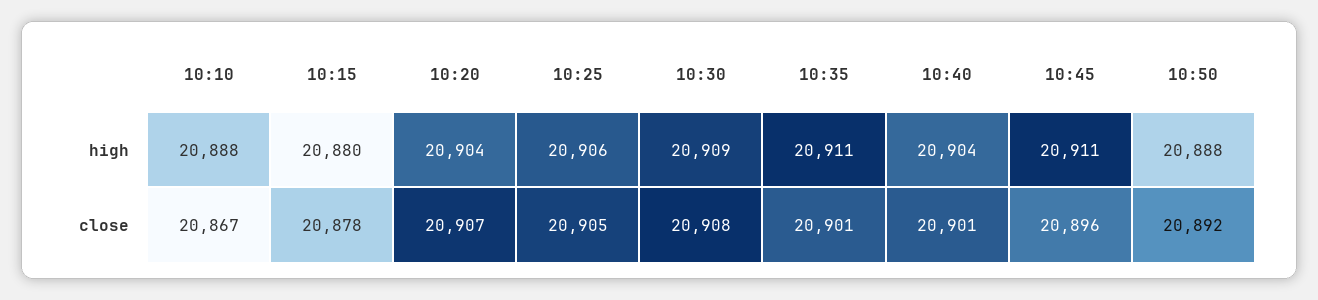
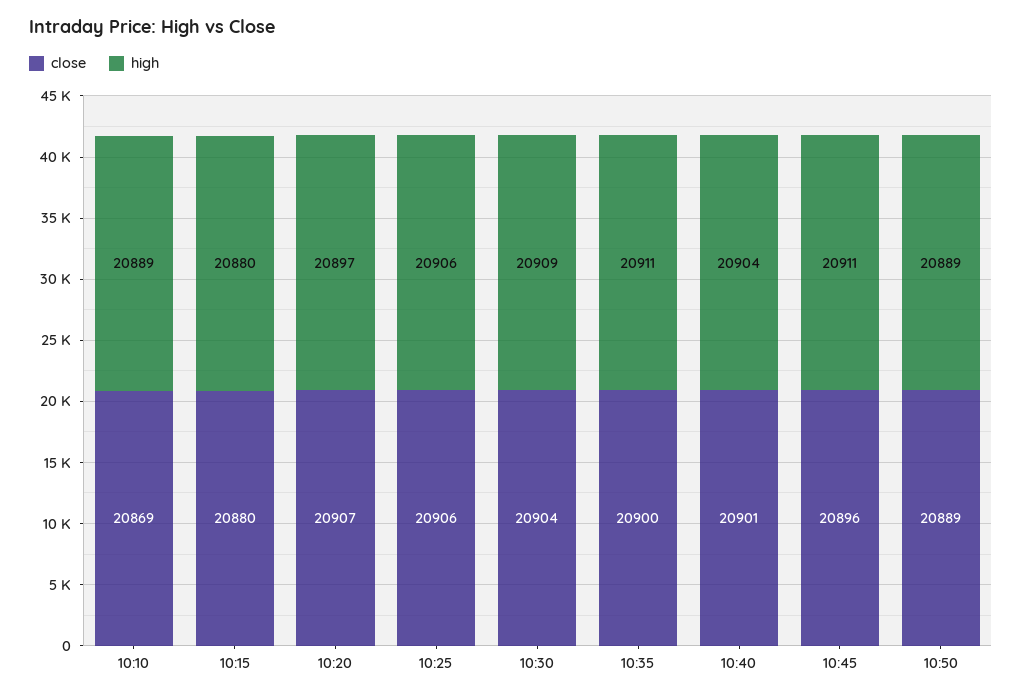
high, 10:10: 20888 -> 20889
high, 10:20: 20904 -> 20897
high, 10:50: 20888 -> 20889
close, 10:10: 20867 -> 20869
close, 10:15: 20878 -> 20880
close, 10:25: 20905 -> 20906
close, 10:30: 20908 -> 20904
close, 10:35: 20901 -> 20900
close, 10:50: 20892 -> 20889

